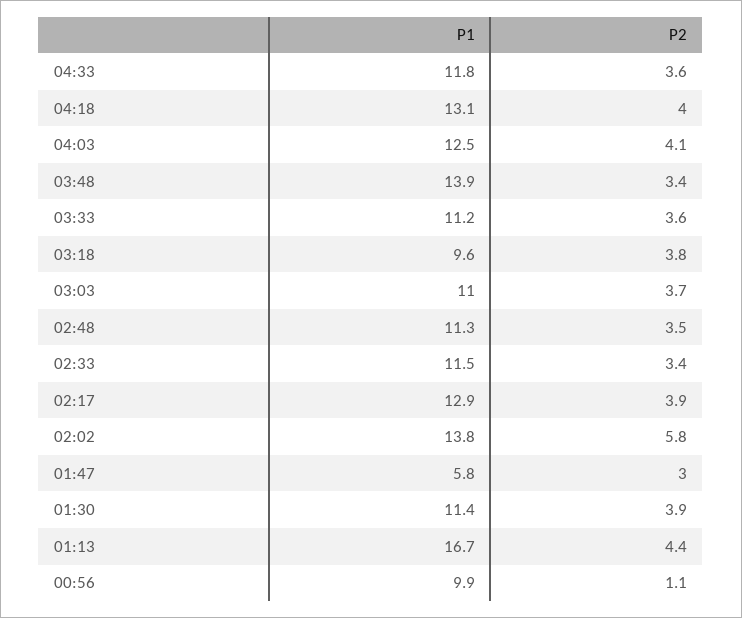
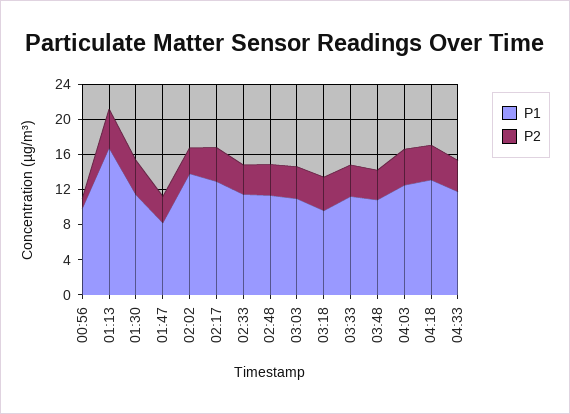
P1, 03:48: 13.9 -> 11
P2, 02:02: 5.8 -> 3
P1, 01:47: 5.8 -> 8

